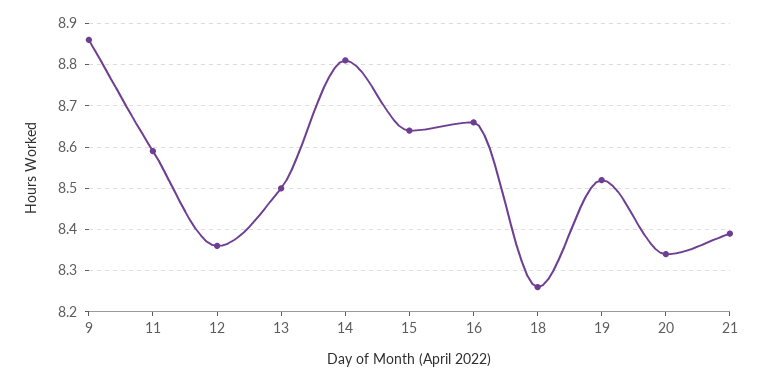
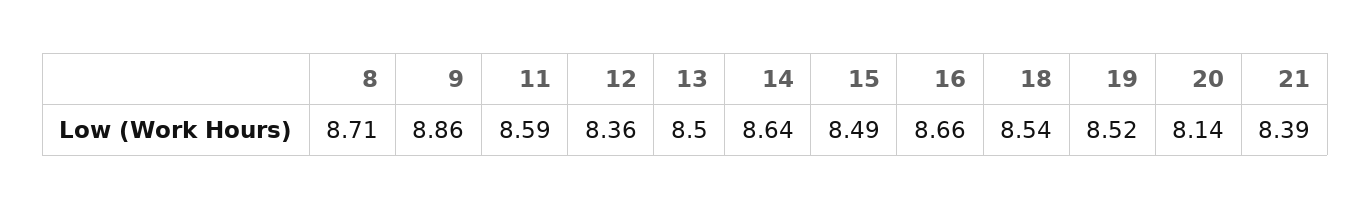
14: 8.8 -> 8.64
15: 8.65 -> 8.49
18: 8.25 -> 8.54
20: 8.35 -> 8.14
8: none -> 8.71

